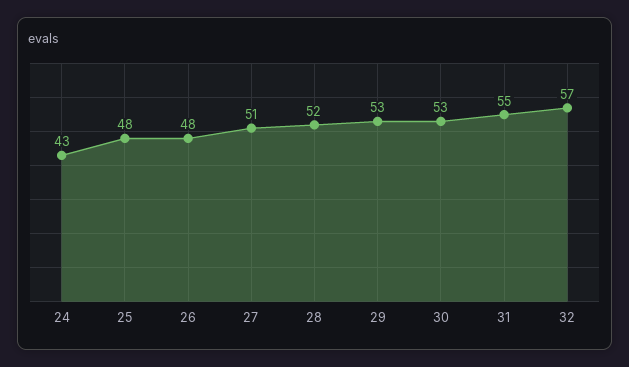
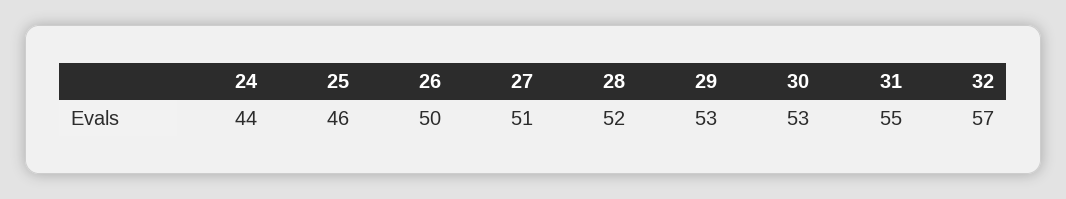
24: 43 -> 44
25: 48 -> 46
26: 48 -> 50

